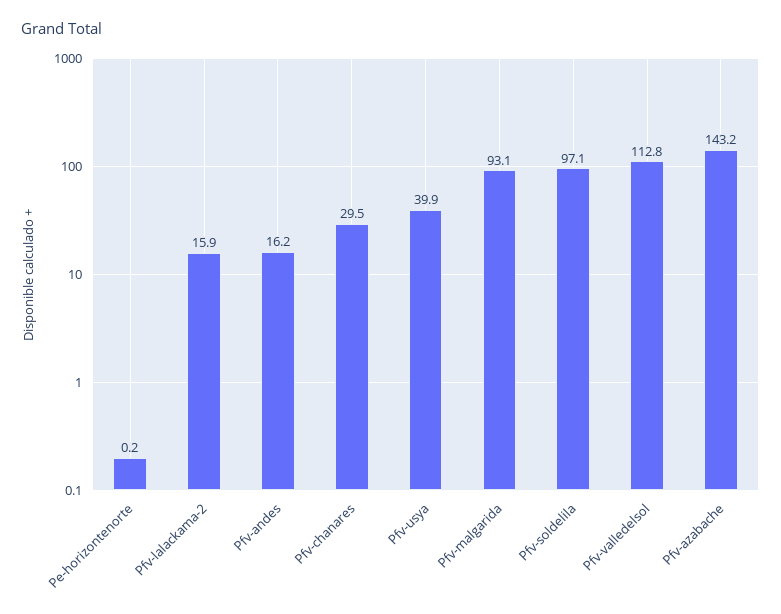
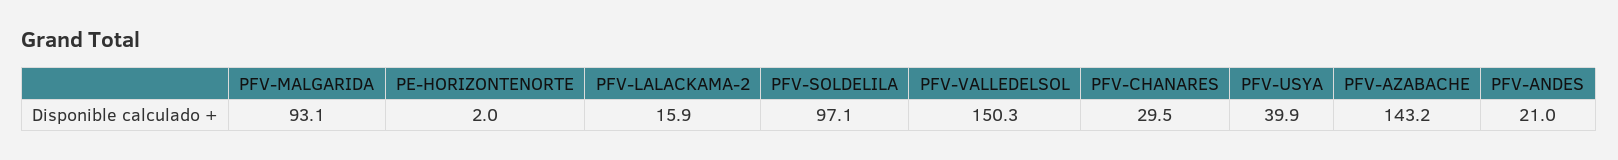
Pe-horizontenorte: 0.2 -> 2
Pfv-andes: 16.2 -> 21
Pfv-valledelsol: 112.8 -> 150.3

